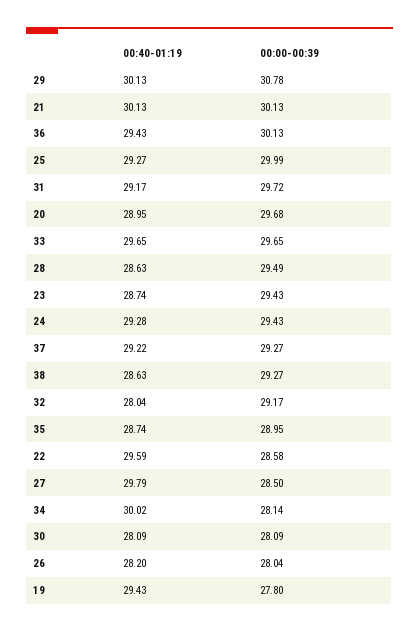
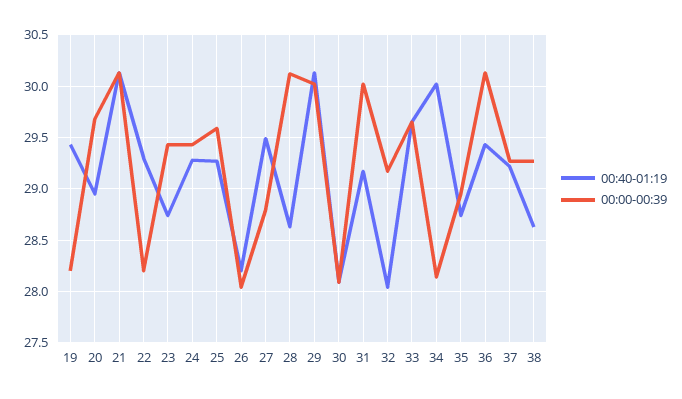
00:00-00:39, 29: 30.78 -> 30
00:00-00:39, 25: 29.99 -> 29.6
00:00-00:39, 31: 29.72 -> 30
00:00-00:39, 28: 29.49 -> 30.1
00:40-01:19, 22: 29.59 -> 29.3
00:00-00:39, 22: 28.58 -> 28.2
00:40-01:19, 27: 29.79 -> 29.5
00:00-00:39, 27: 28.5 -> 28.8
00:00-00:39, 19: 27.8 -> 28.2

